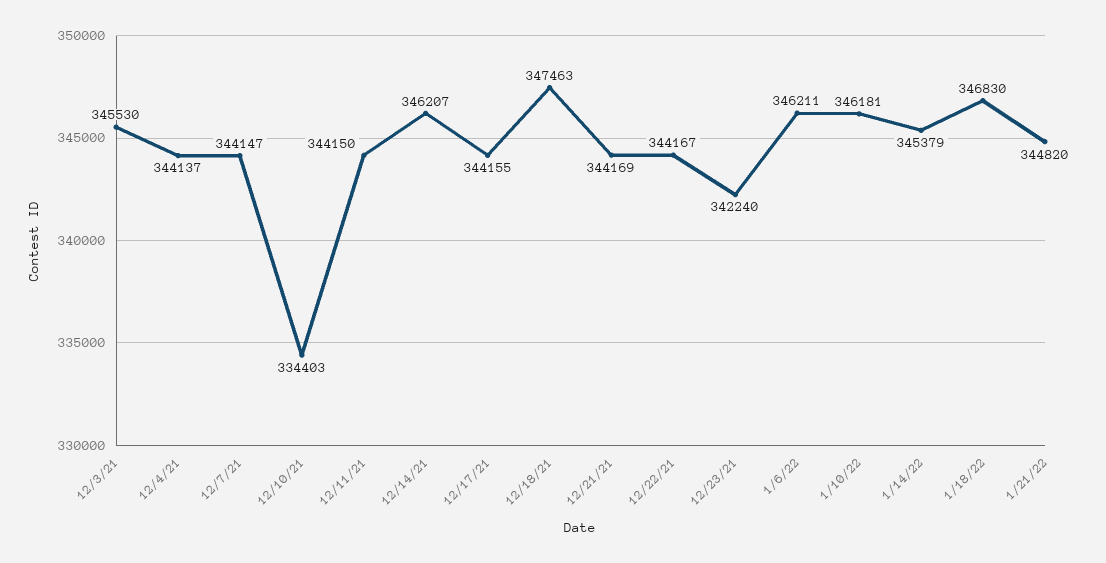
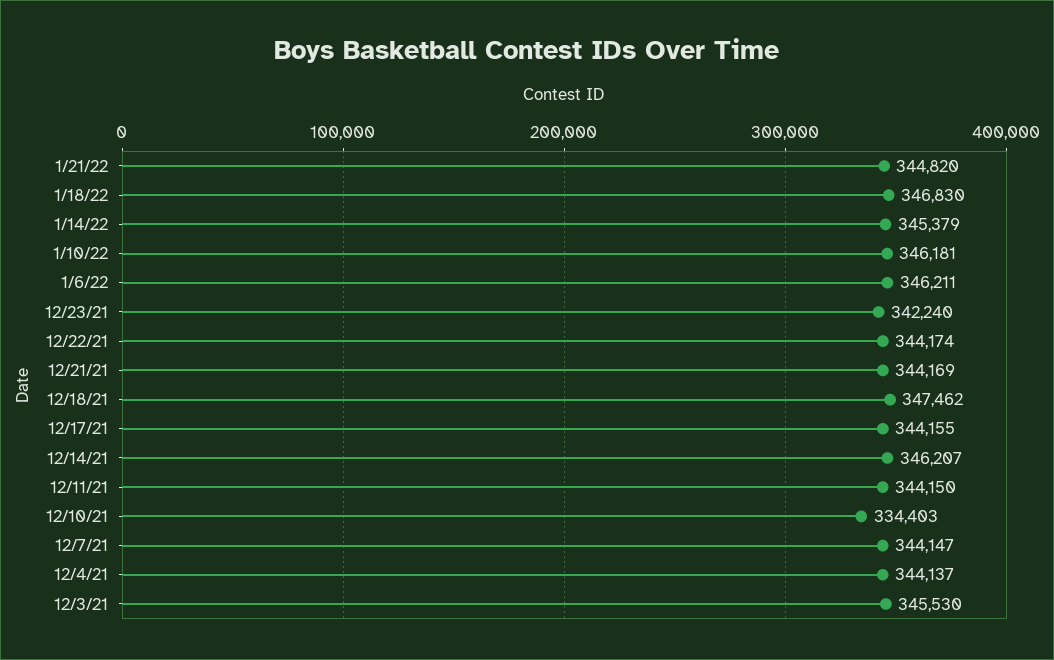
12/18/21: 347463 -> 347462
12/22/21: 344167 -> 344174

